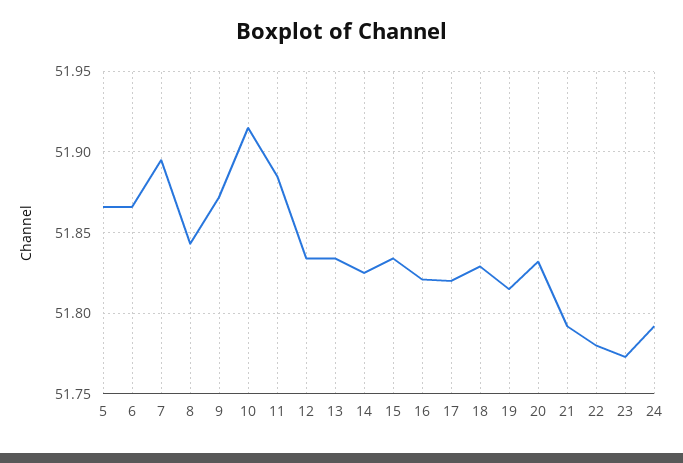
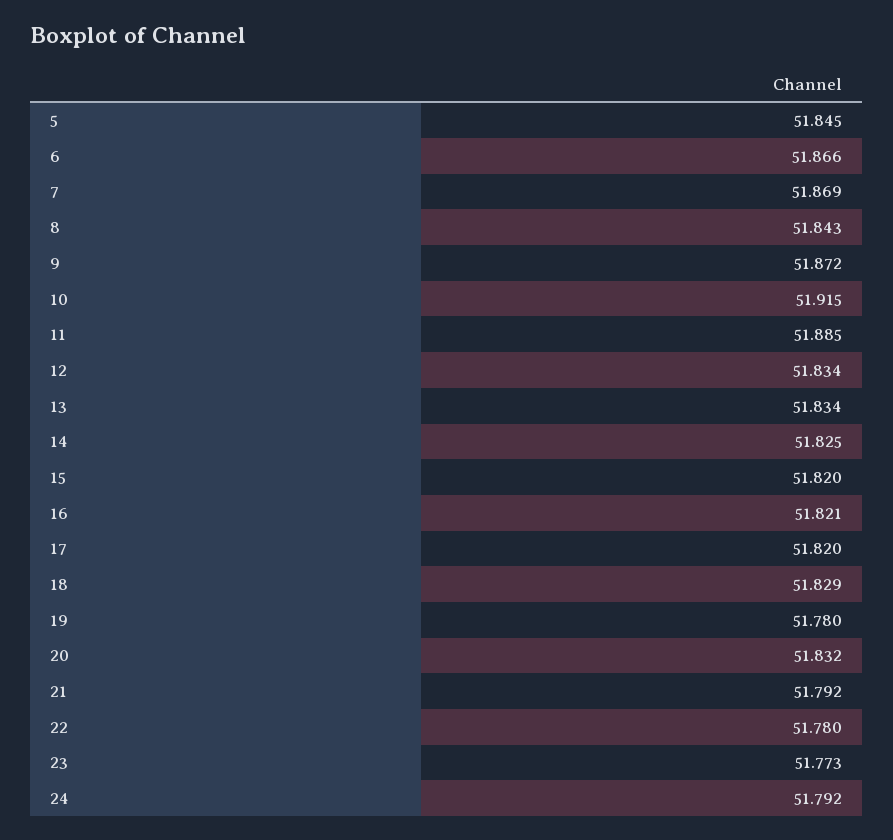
5: 51.865 -> 51.845
7: 51.895 -> 51.869
15: 51.835 -> 51.82
19: 51.815 -> 51.78

